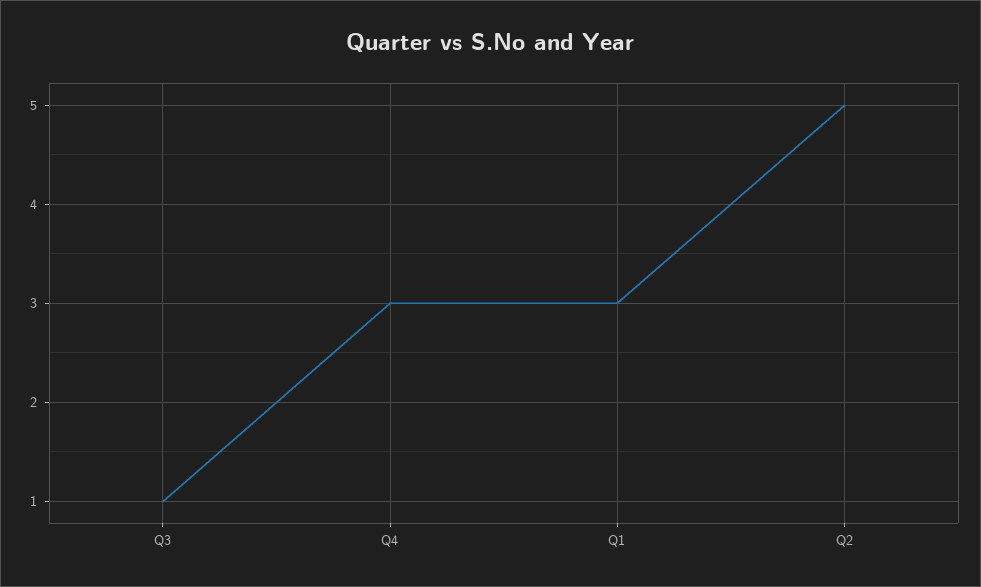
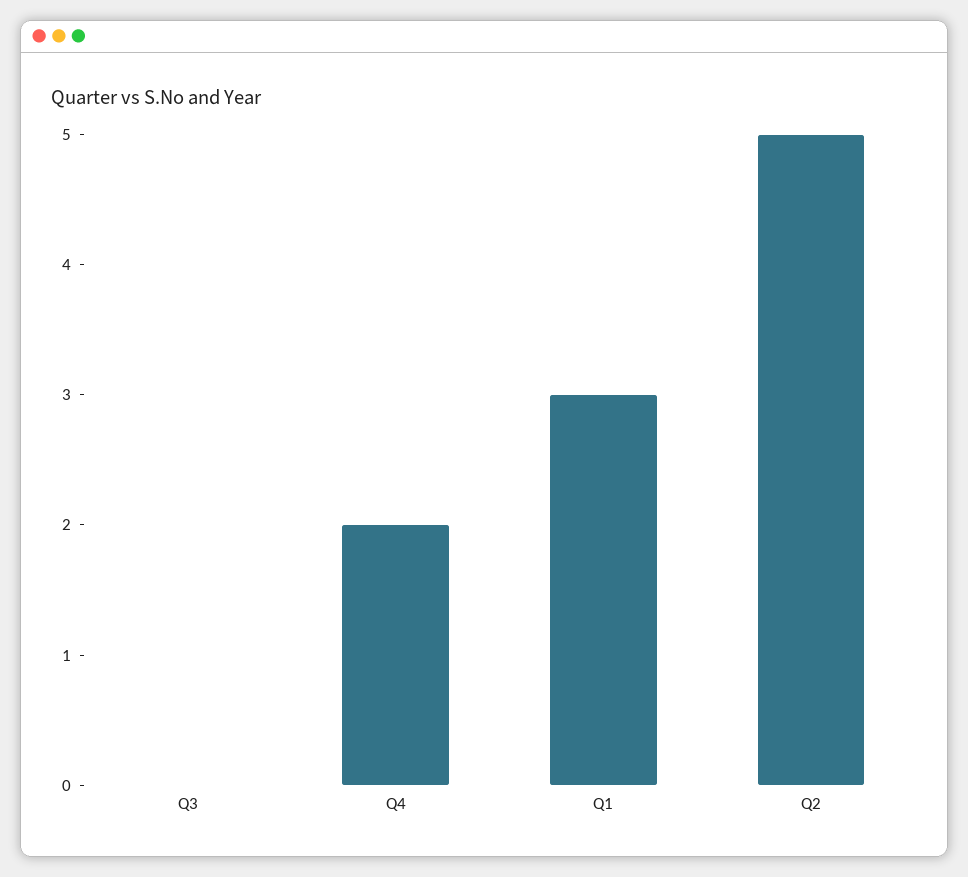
Q3: 1 -> 0
Q4: 3 -> 2

